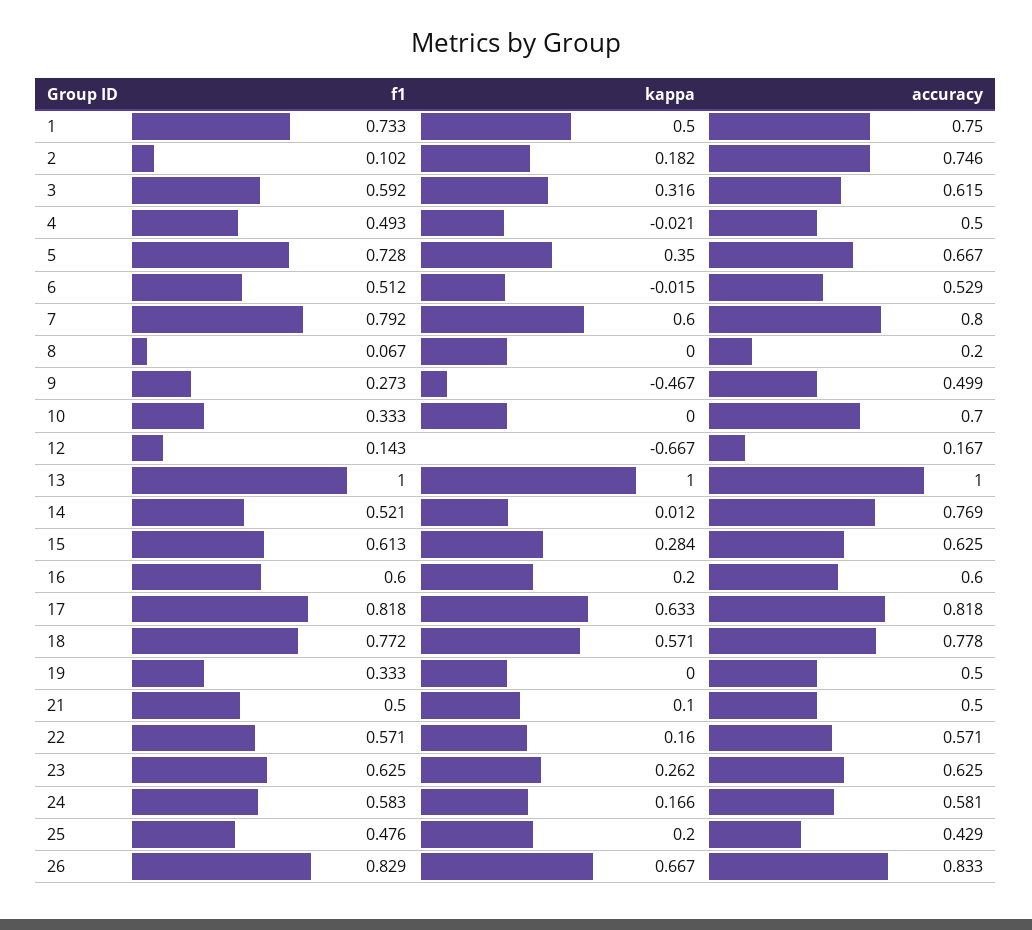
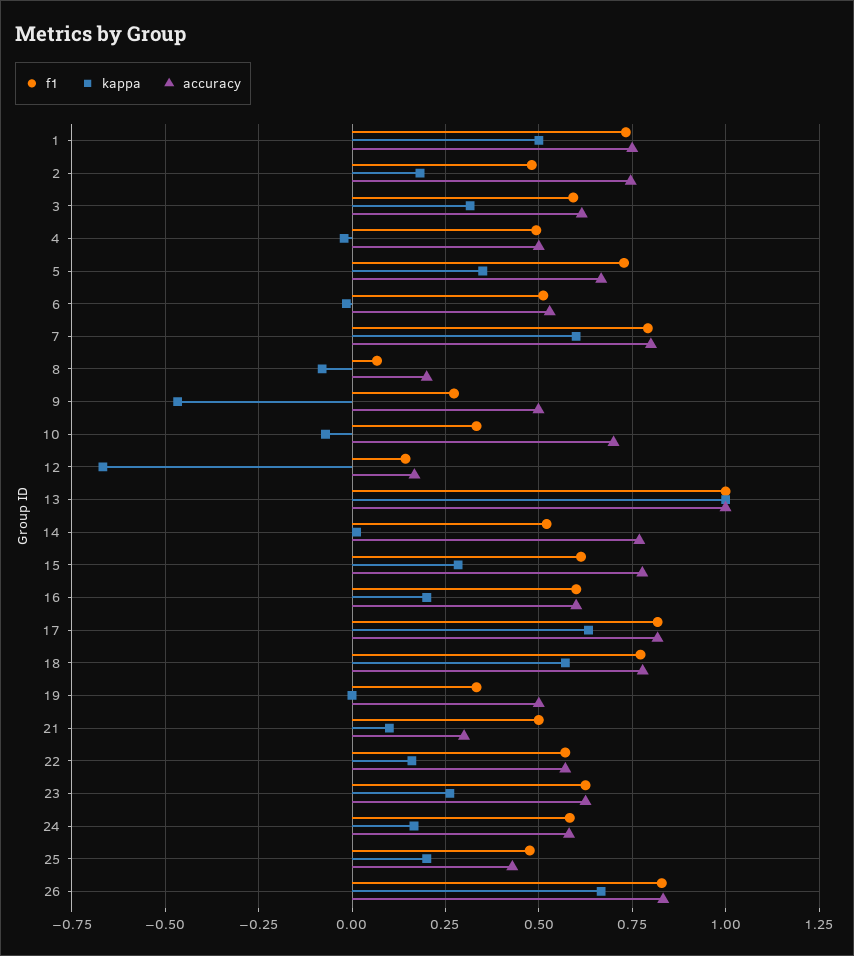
f1, 2: 0.102 -> 0.475
kappa, 8: 0 -> -0.075
kappa, 10: 0 -> -0.075
accuracy, 15: 0.625 -> 0.775
accuracy, 21: 0.5 -> 0.3

